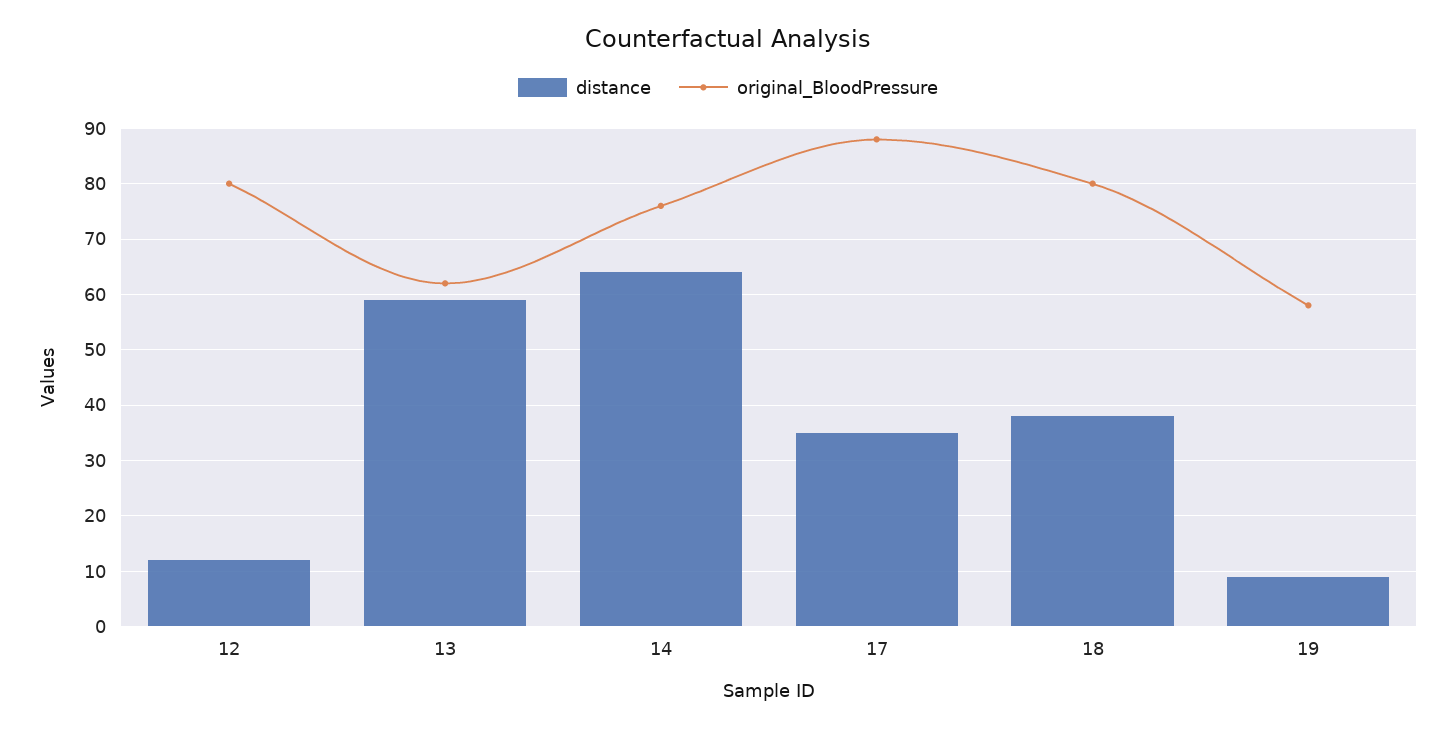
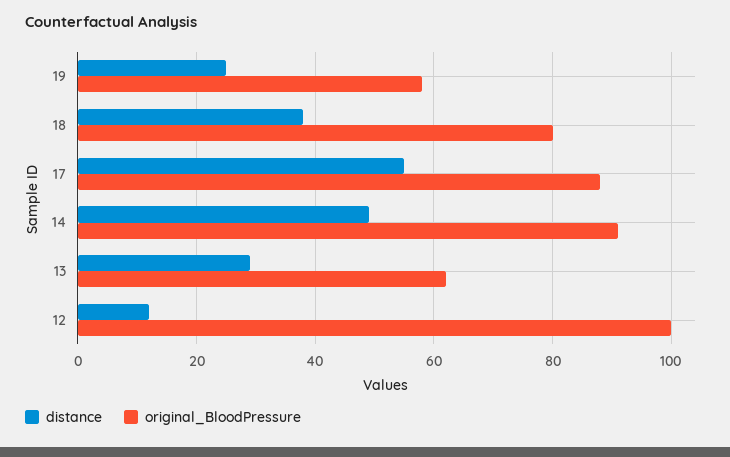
original_BloodPressure, 12: 80 -> 100
distance, 13: 60 -> 30
distance, 14: 65 -> 50
original_BloodPressure, 14: 75 -> 90
distance, 17: 35 -> 55
distance, 19: 10 -> 25

